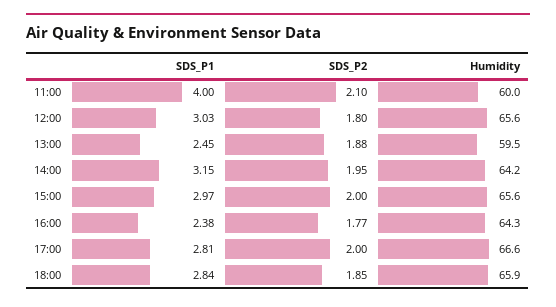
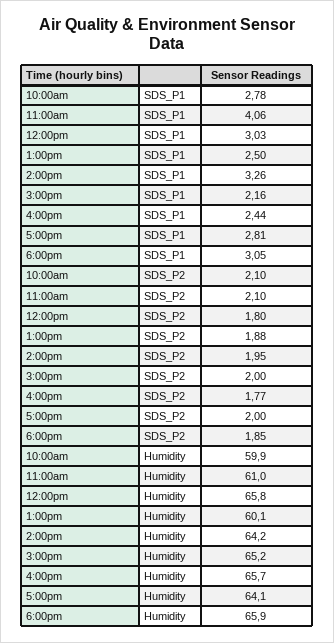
SDS_P1, 11:00: 4 -> 4.06
Humidity, 11:00: 60 -> 61
Humidity, 12:00: 65.6 -> 65.8
SDS_P1, 13:00: 2.45 -> 2.5
Humidity, 13:00: 59.5 -> 60.1
SDS_P1, 14:00: 3.15 -> 3.26
SDS_P1, 15:00: 2.97 -> 2.16
Humidity, 15:00: 65.6 -> 65.2
SDS_P1, 16:00: 2.38 -> 2.44
Humidity, 16:00: 64.3 -> 65.7
Humidity, 17:00: 66.6 -> 64.1
SDS_P1, 18:00: 2.84 -> 3.05
SDS_P1, 10:00am: none -> 2.78
SDS_P2, 10:00am: none -> 2.1
Humidity, 10:00am: none -> 59.9

